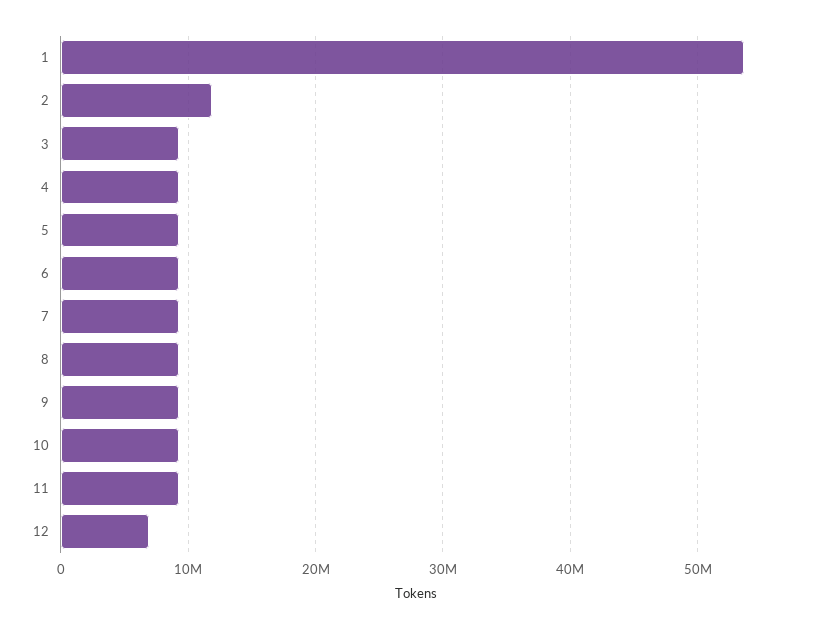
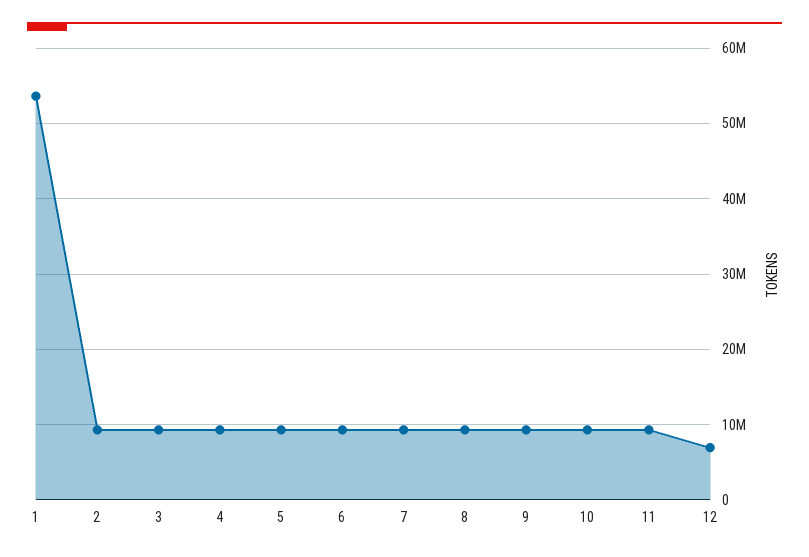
2: 12000000 -> 9000000

